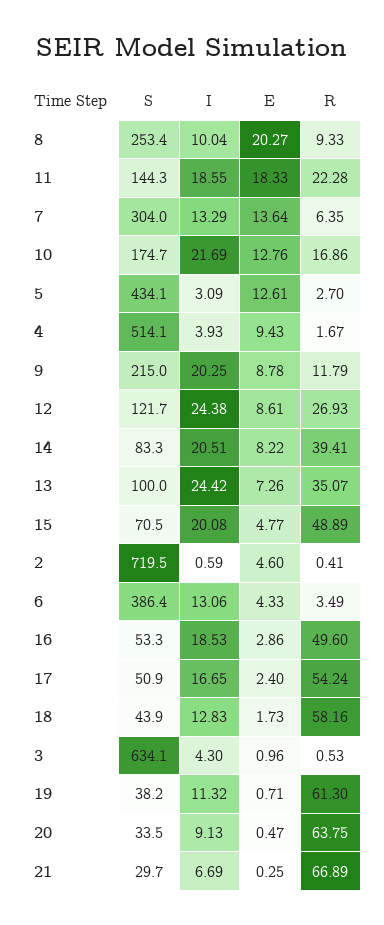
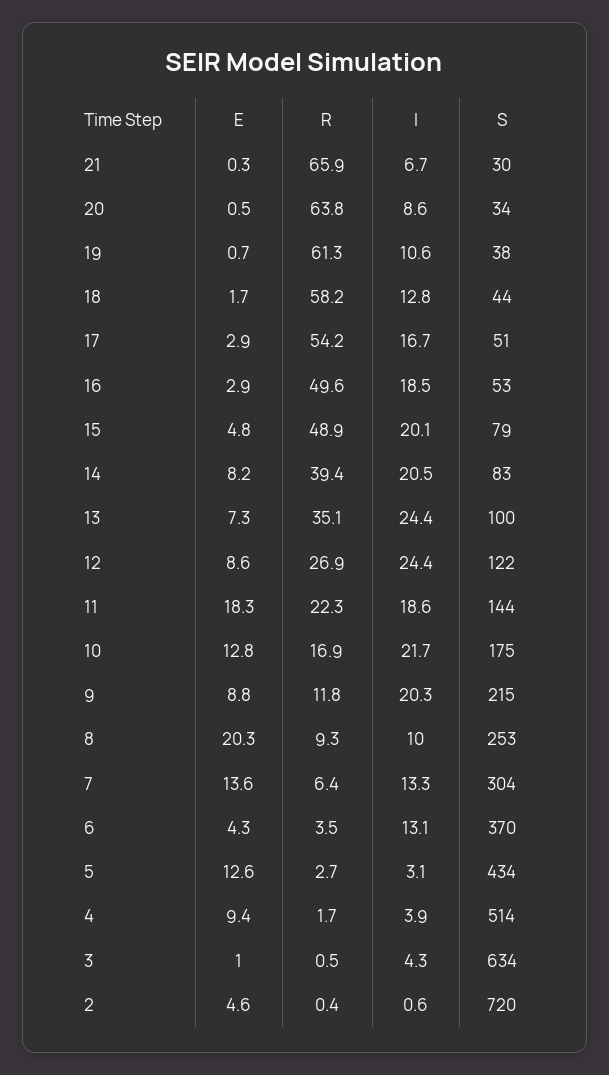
S, 15: 70.5 -> 79
S, 6: 386.4 -> 370
E, 17: 2.4 -> 2.9
I, 19: 11.32 -> 10.6
I, 20: 9.13 -> 8.6
R, 21: 66.89 -> 65.9

